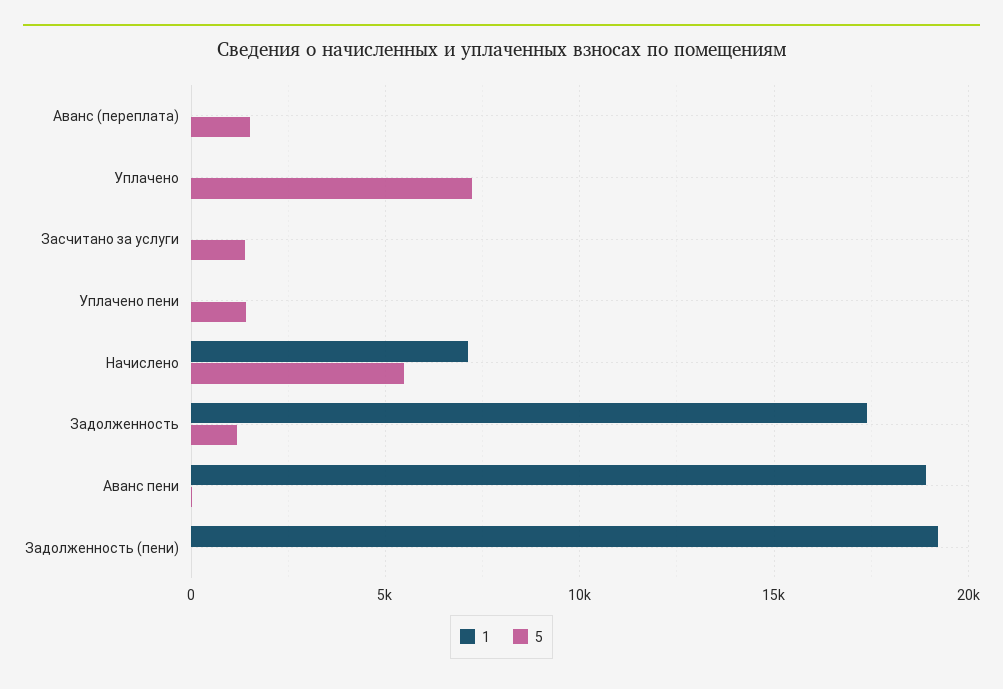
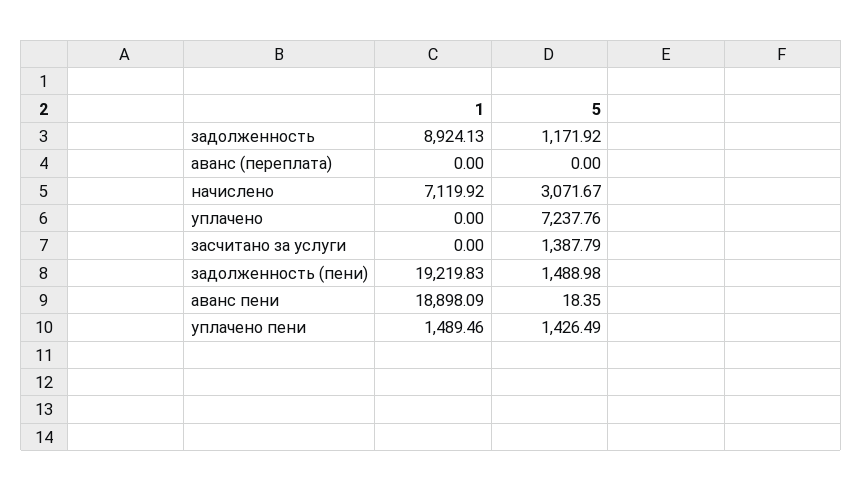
5, Аванс (переплата): 1500 -> 0
1, Уплачено пени: 0 -> 1489.46
5, Начислено: 5500 -> 3071.67
1, Задолженность: 17500 -> 8924.13
5, Задолженность (пени): 0 -> 1488.98

